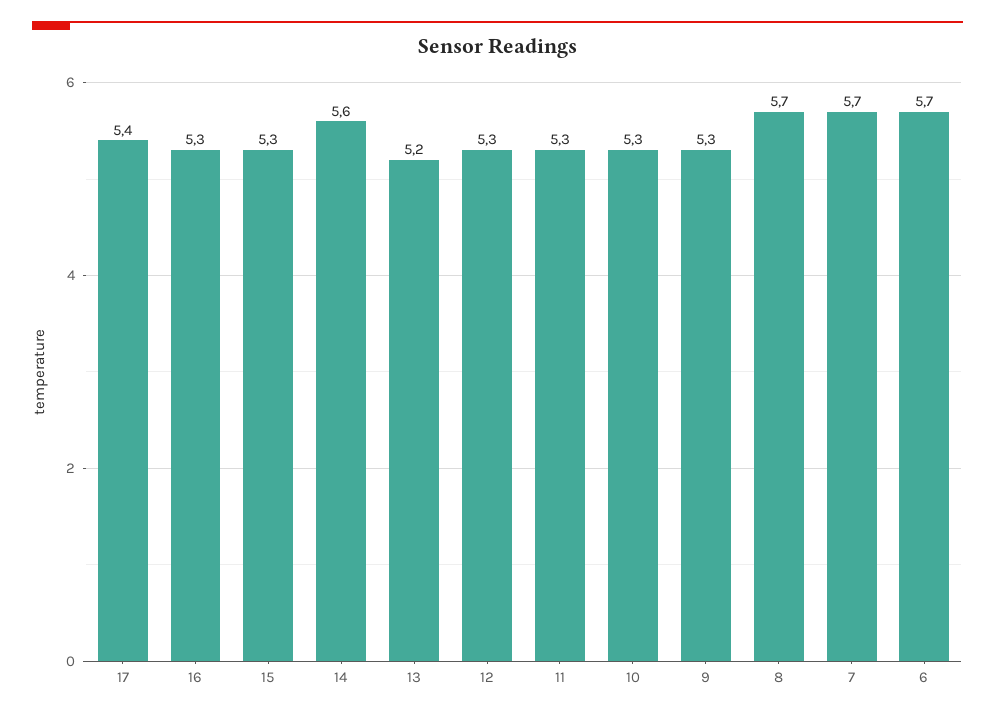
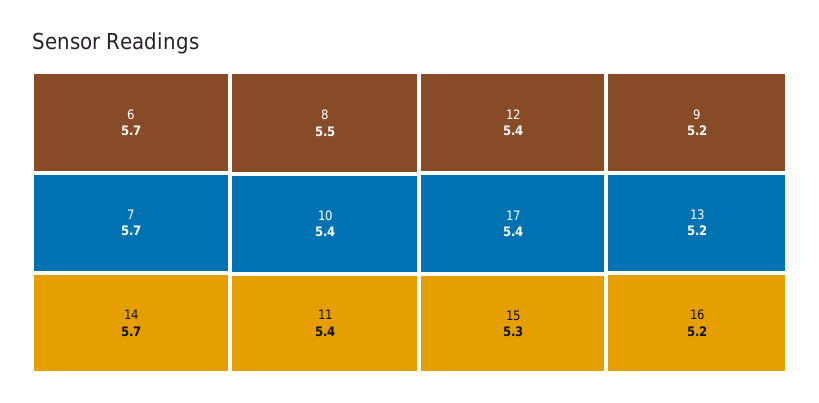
16: 5.3 -> 5.2
14: 5.6 -> 5.7
12: 5.3 -> 5.4
11: 5.3 -> 5.4
10: 5.3 -> 5.4
9: 5.3 -> 5.2
8: 5.7 -> 5.5

